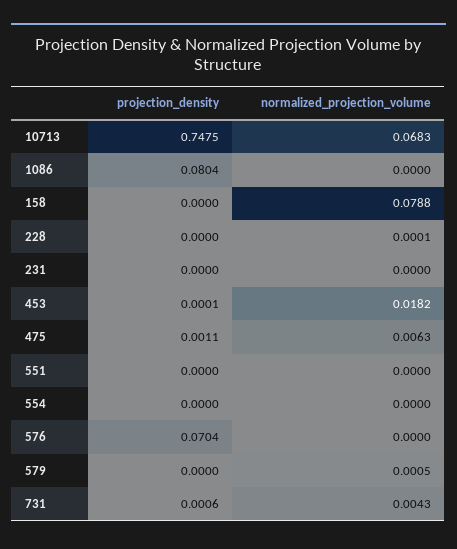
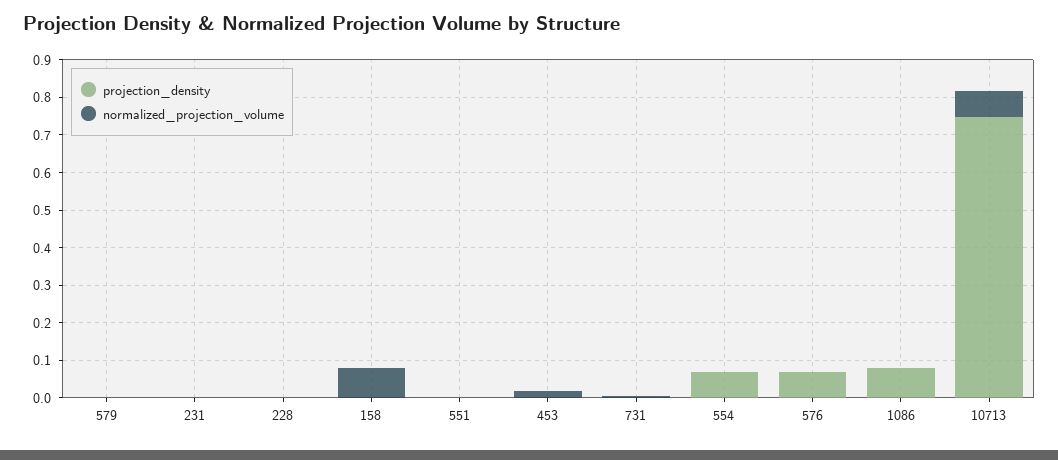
projection_density, 475: 0.0011 -> none
normalized_projection_volume, 475: 0.0063 -> none
projection_density, 554: 0 -> 0.075

